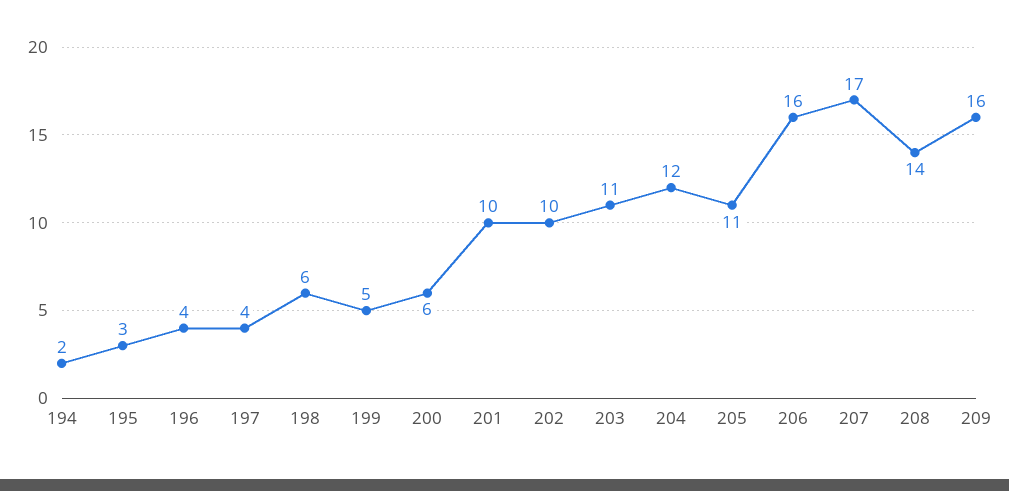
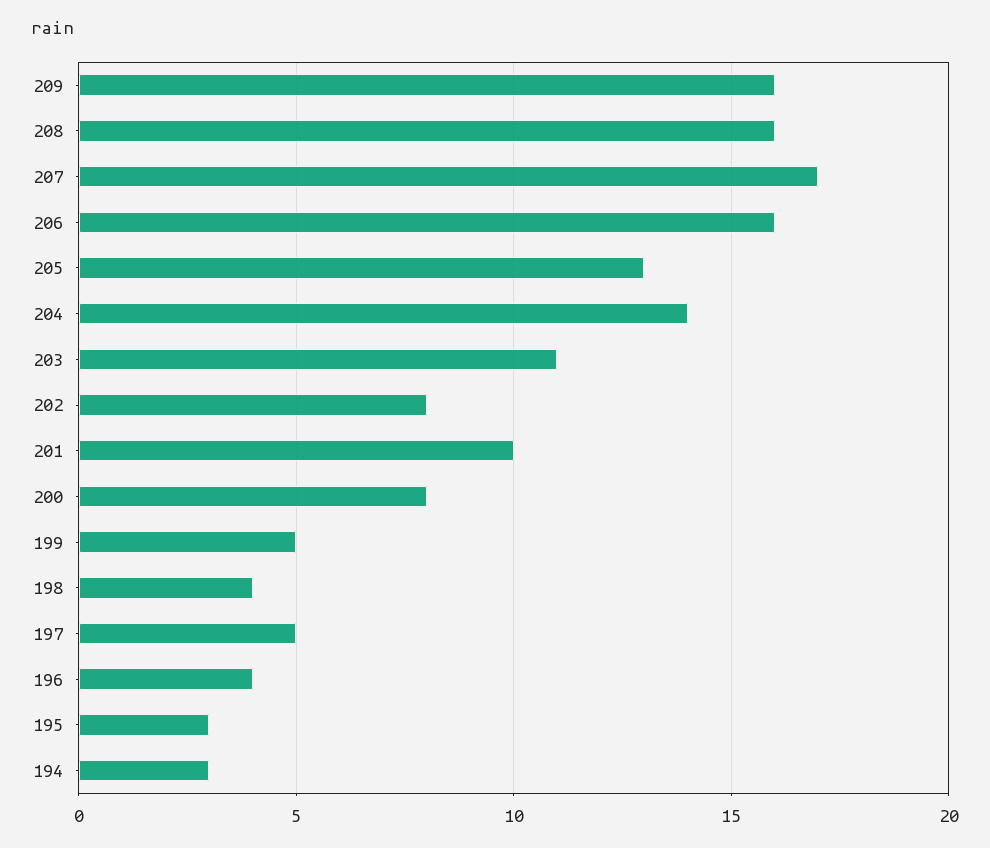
194: 2 -> 3
197: 4 -> 5
198: 6 -> 4
200: 6 -> 8
202: 10 -> 8
204: 12 -> 14
205: 11 -> 13
208: 14 -> 16

